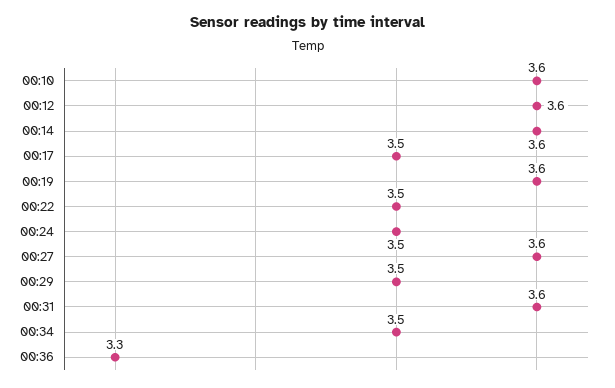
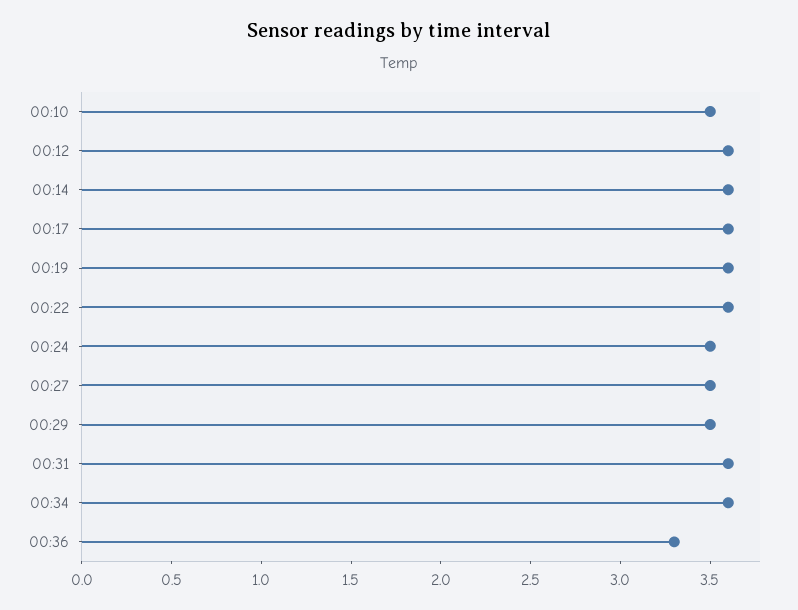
00:10: 3.6 -> 3.5
00:17: 3.5 -> 3.6
00:22: 3.5 -> 3.6
00:27: 3.6 -> 3.5
00:34: 3.5 -> 3.6

